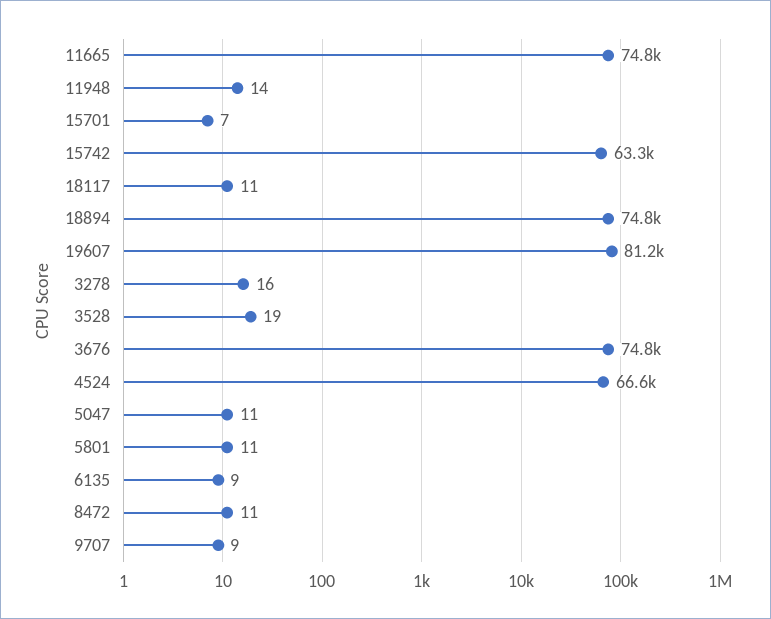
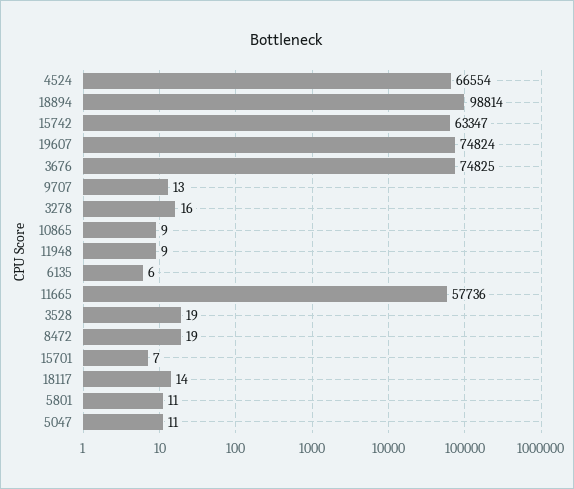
11665: 74800 -> 57736
11948: 14 -> 9
18117: 11 -> 14
18894: 74800 -> 98814
19607: 81200 -> 74824
6135: 9 -> 6
8472: 11 -> 19
9707: 9 -> 13
10865: none -> 9

